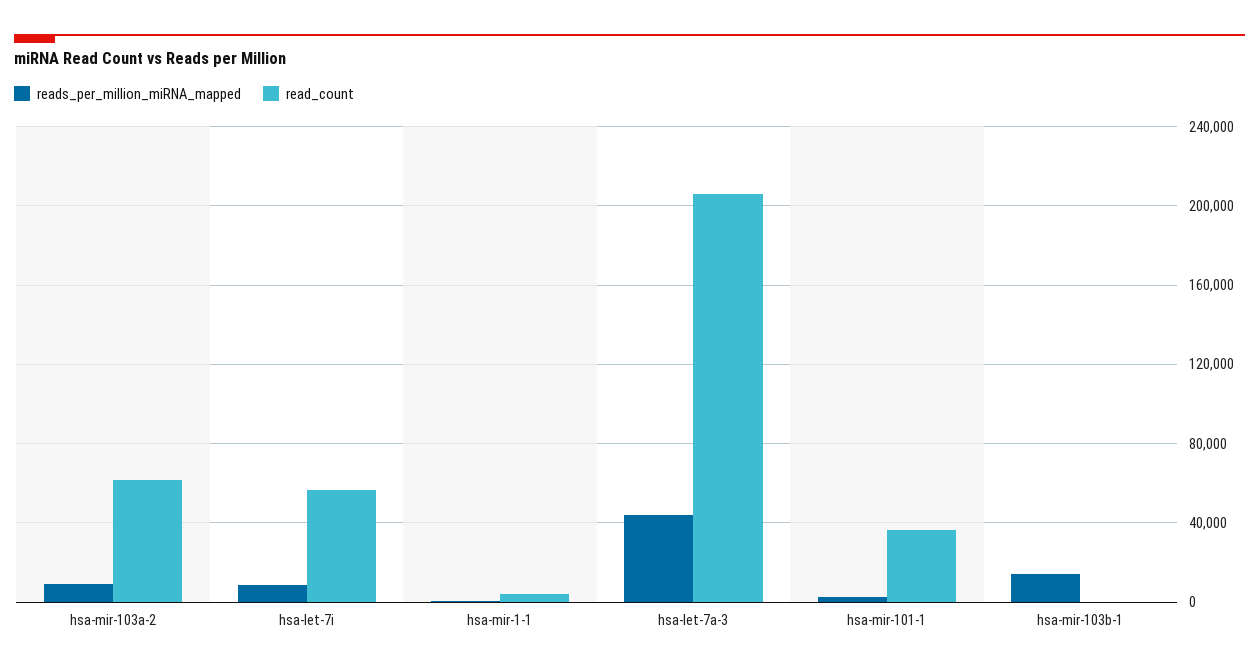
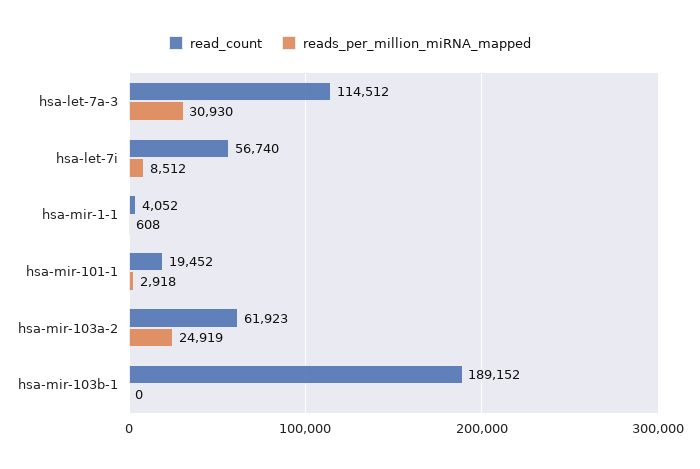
reads_per_million_miRNA_mapped, hsa-mir-103a-2: 10000 -> 24919
reads_per_million_miRNA_mapped, hsa-let-7a-3: 45000 -> 30930
read_count, hsa-let-7a-3: 205000 -> 114512
read_count, hsa-mir-101-1: 35000 -> 19452
reads_per_million_miRNA_mapped, hsa-mir-103b-1: 15000 -> 0
read_count, hsa-mir-103b-1: 0 -> 189152

